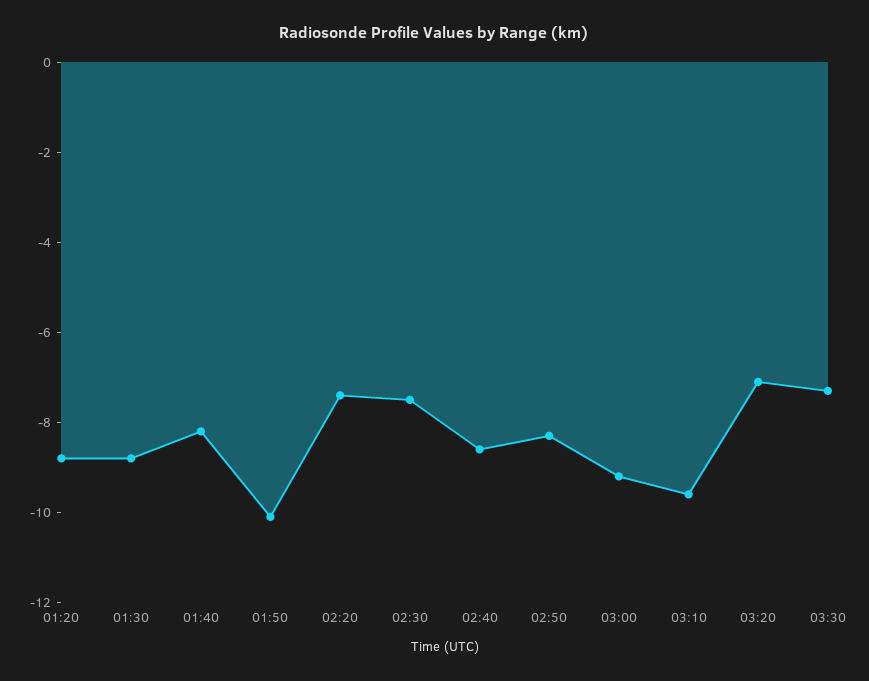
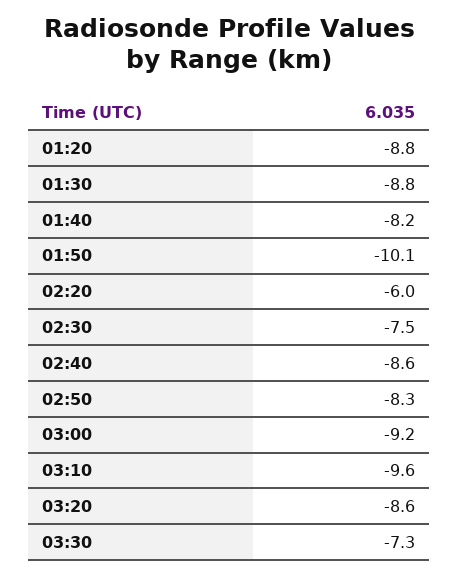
02:20: -7.5 -> -6
03:20: -7 -> -8.6

